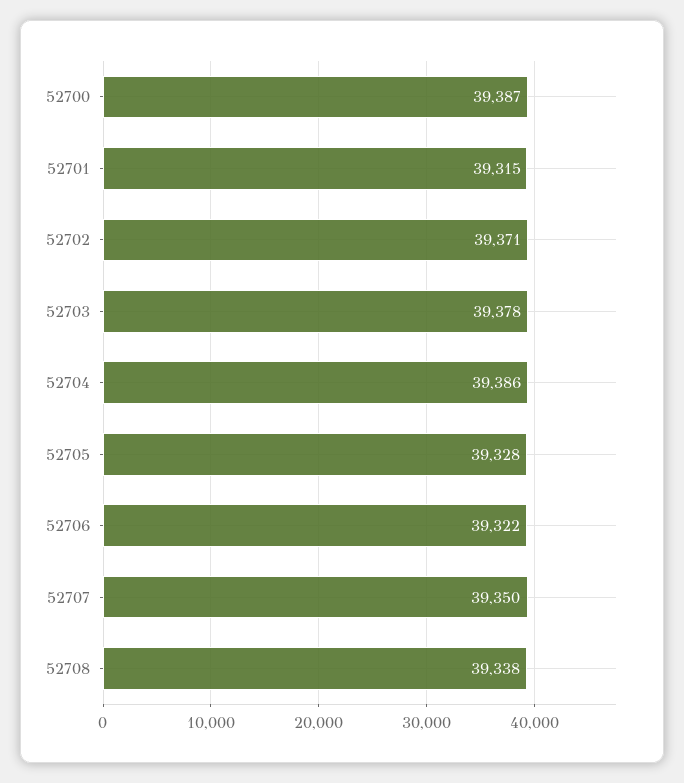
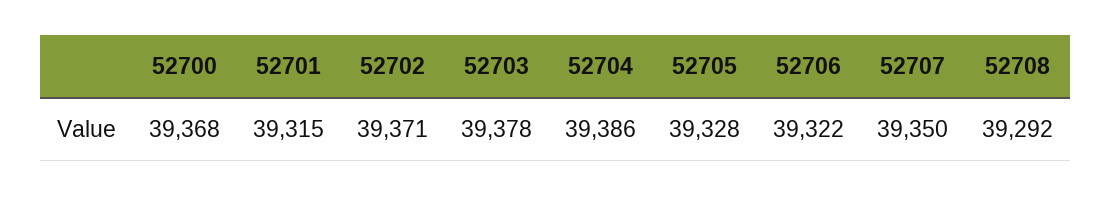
52700: 39387 -> 39368
52708: 39338 -> 39292

